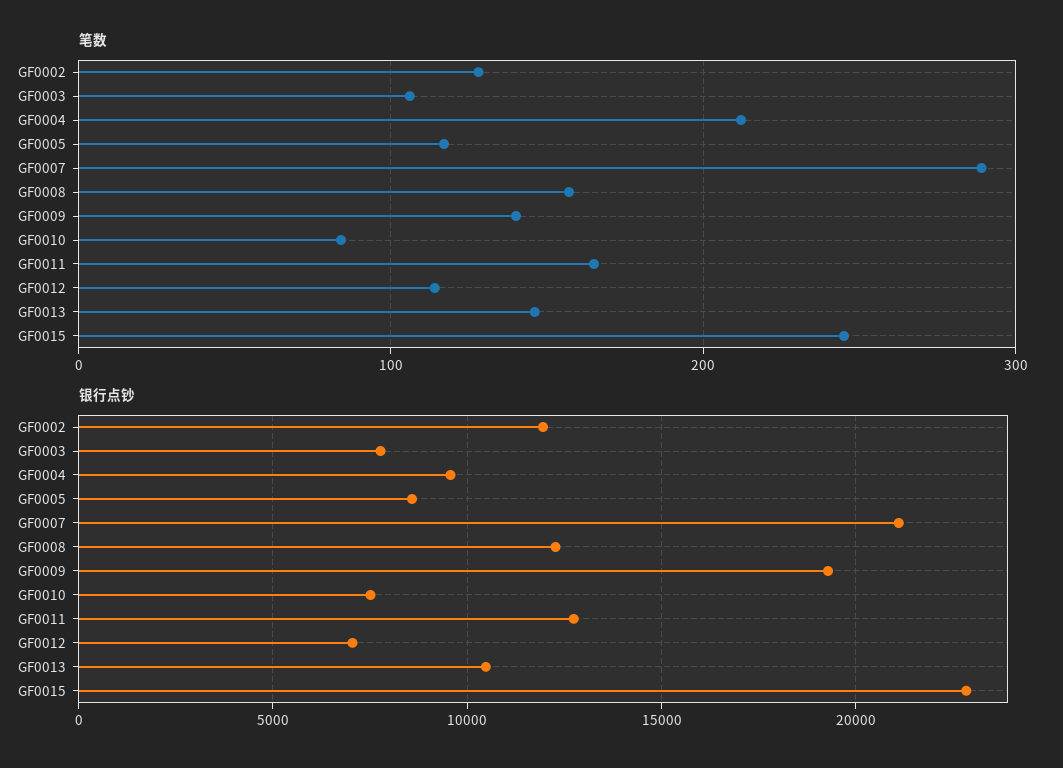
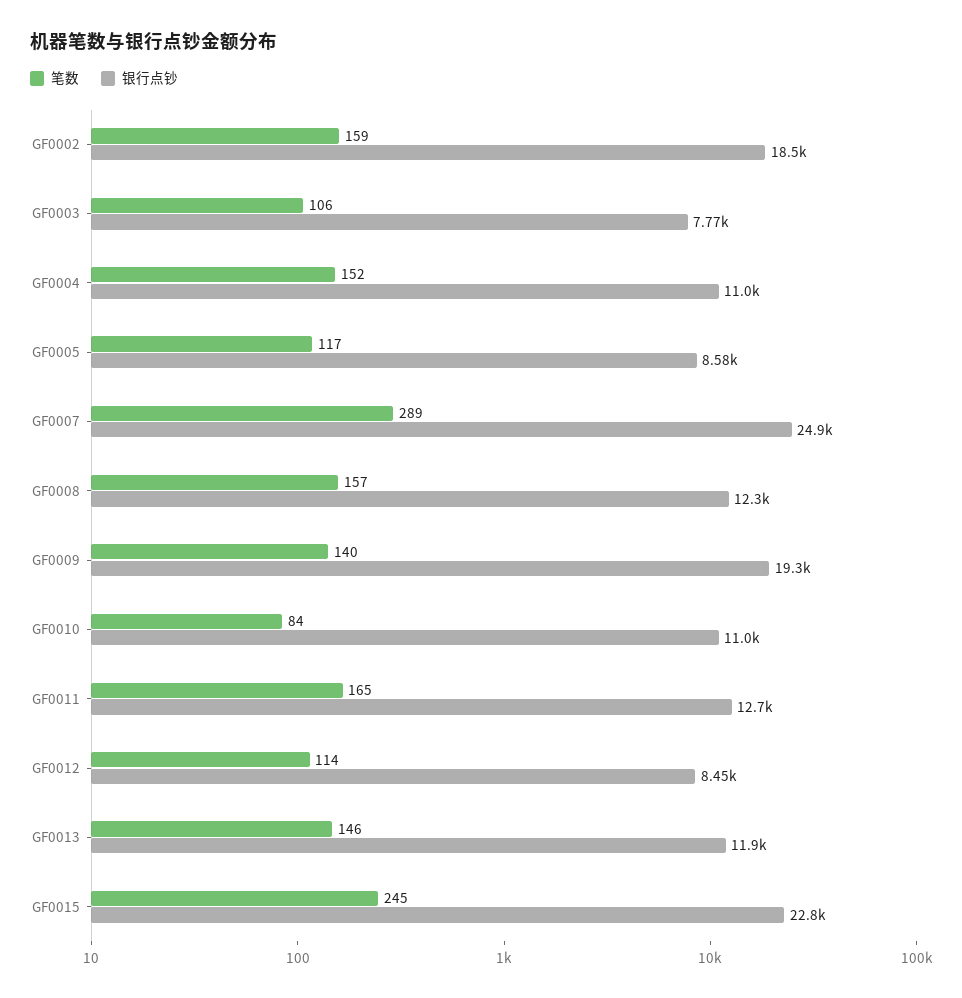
笔数, GF0002: 130 -> 159
笔数, GF0004: 210 -> 152
银行点钞, GF0002: 12000 -> 18500
银行点钞, GF0004: 9500 -> 11000
银行点钞, GF0007: 21000 -> 24900
银行点钞, GF0010: 7500 -> 11000
银行点钞, GF0012: 7000 -> 8450
银行点钞, GF0013: 10500 -> 11900

